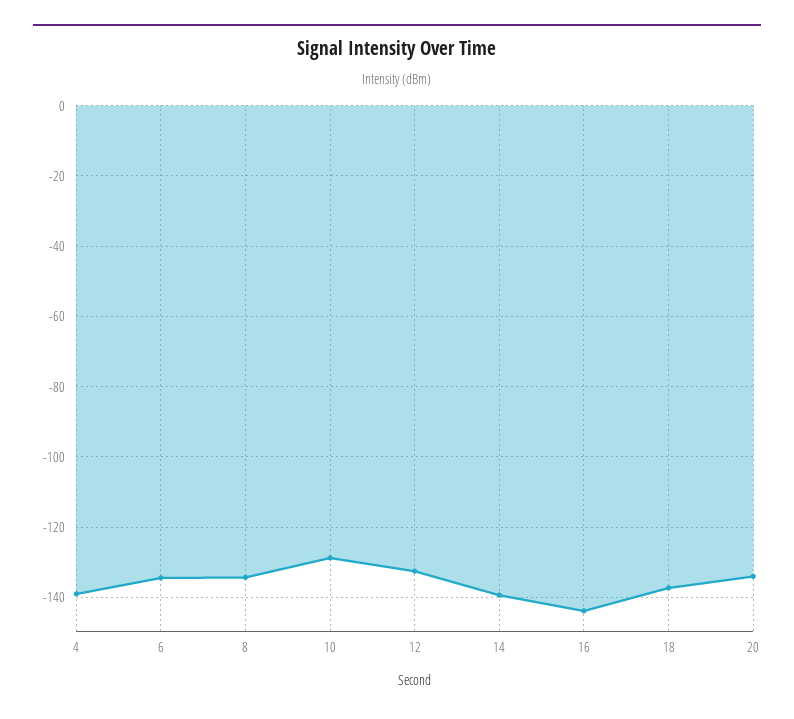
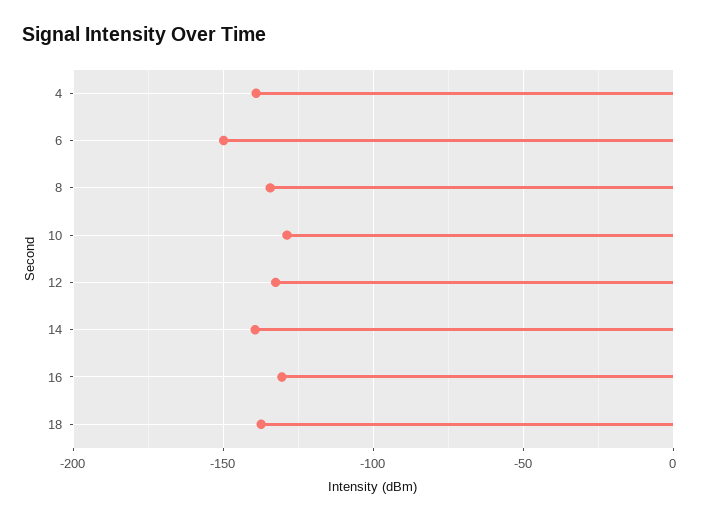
6: -134 -> -150
16: -144 -> -130
20: -134 -> none

